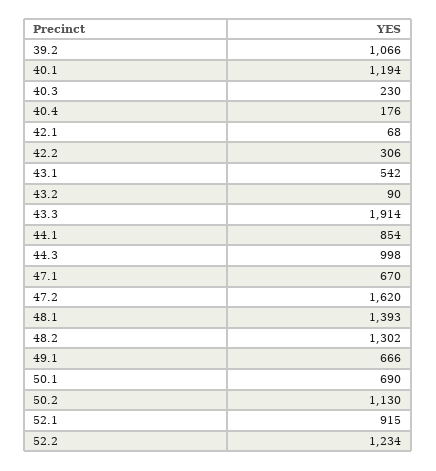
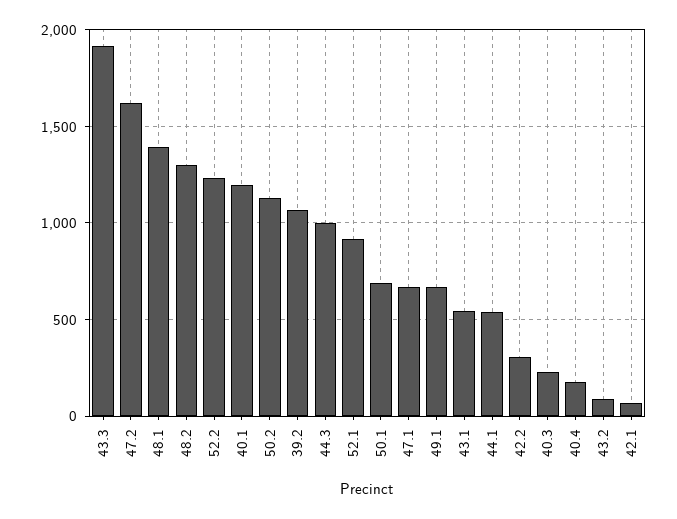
44.1: 854 -> 550

